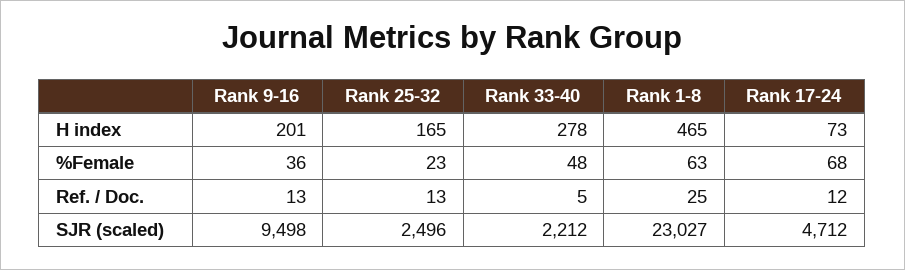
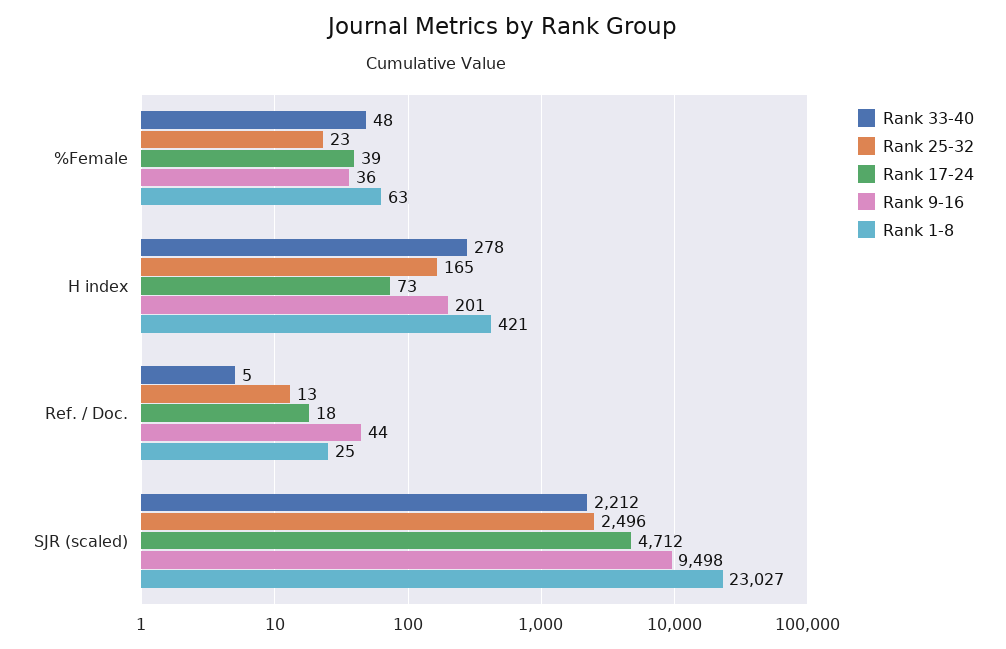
Rank 1-8, H index: 465 -> 421
Rank 17-24, %Female: 68 -> 39
Rank 9-16, Ref. / Doc.: 13 -> 44
Rank 17-24, Ref. / Doc.: 12 -> 18

